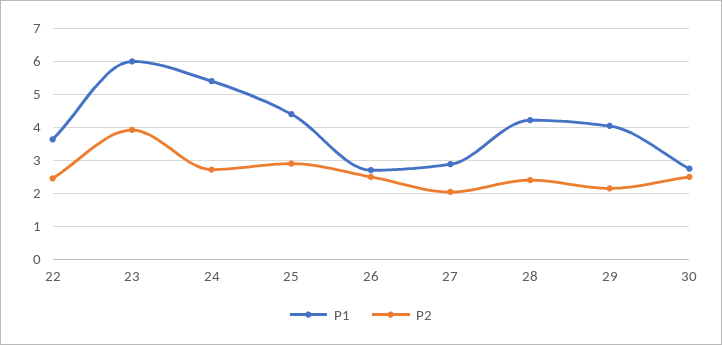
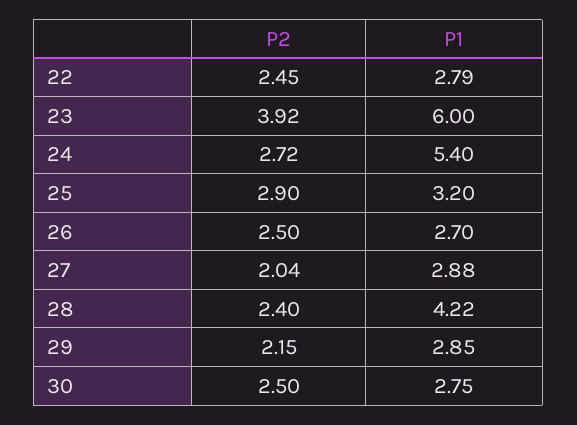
P1, 22: 3.6 -> 2.79
P1, 25: 4.4 -> 3.2
P1, 29: 4 -> 2.85

